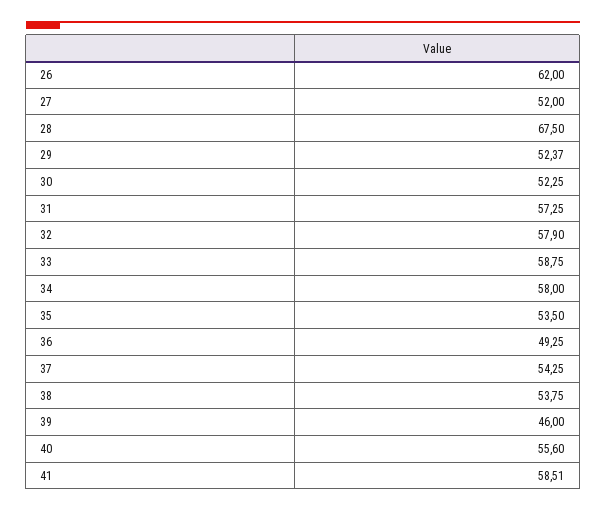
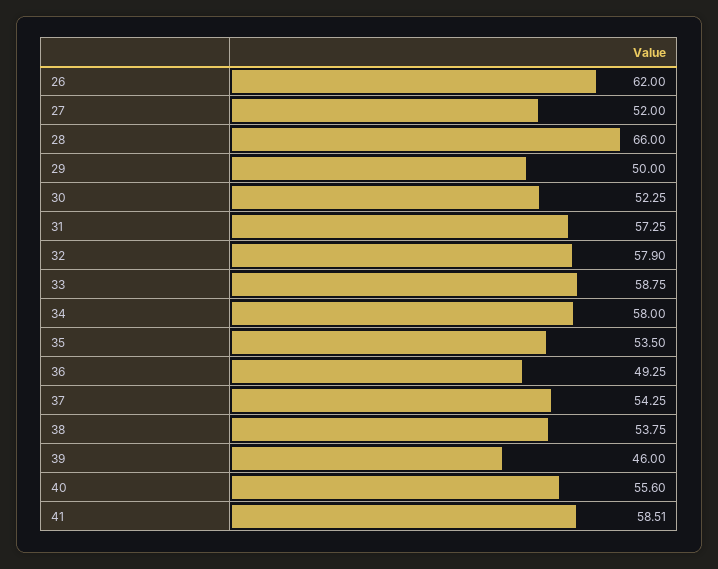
28: 67.5 -> 66
29: 52.37 -> 50

